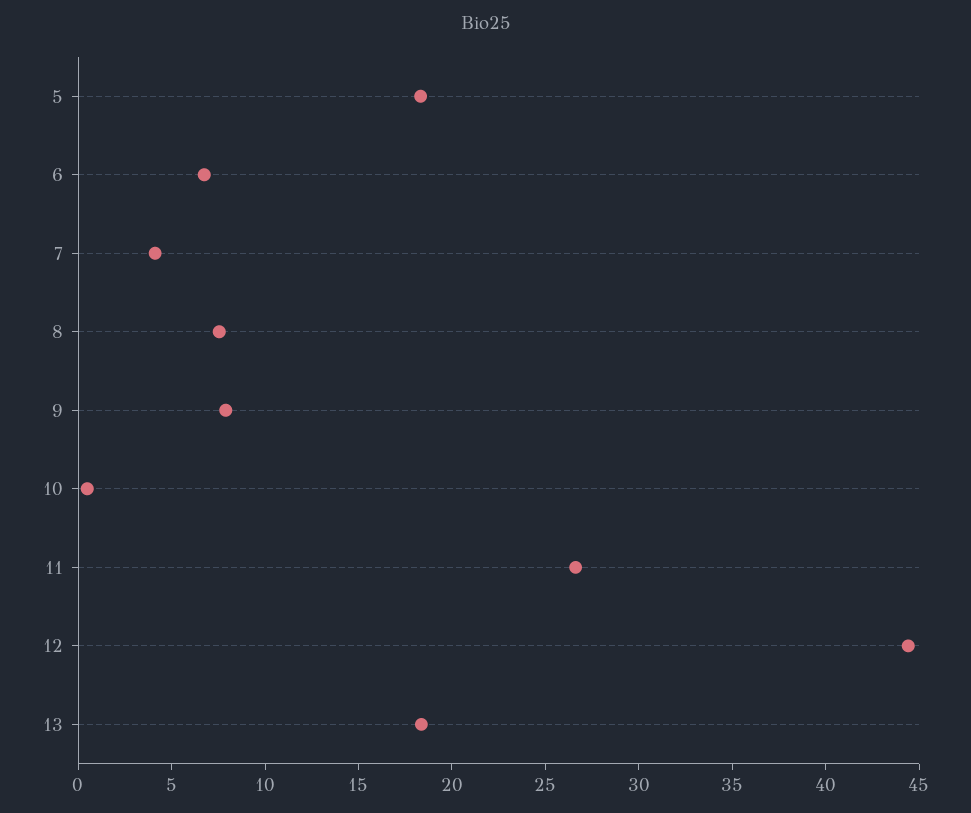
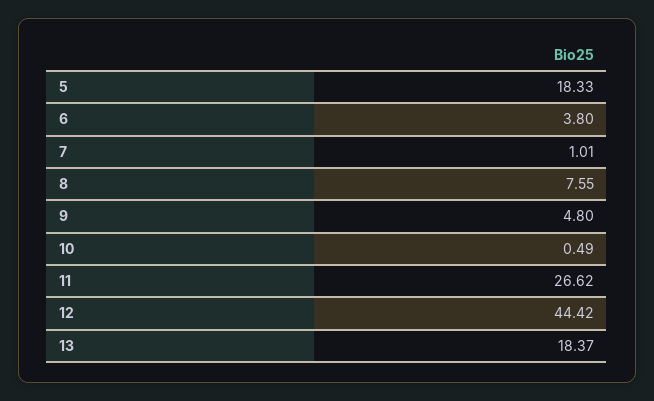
6: 7 -> 3.8
7: 4 -> 1.01
9: 8 -> 4.8

